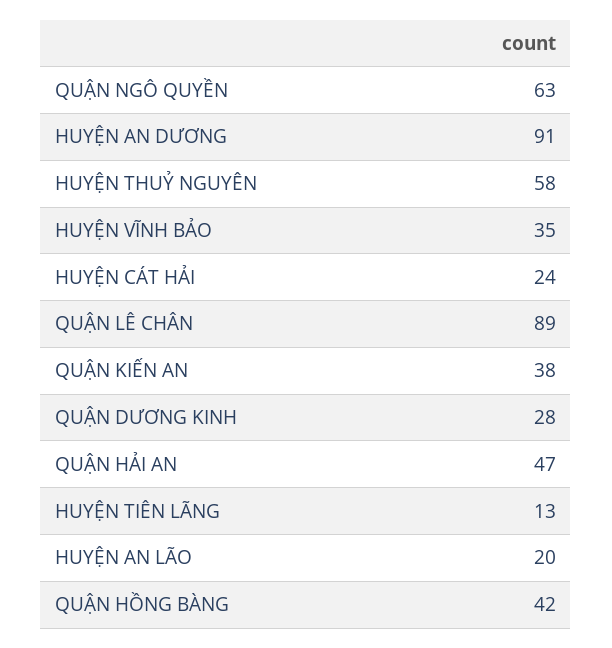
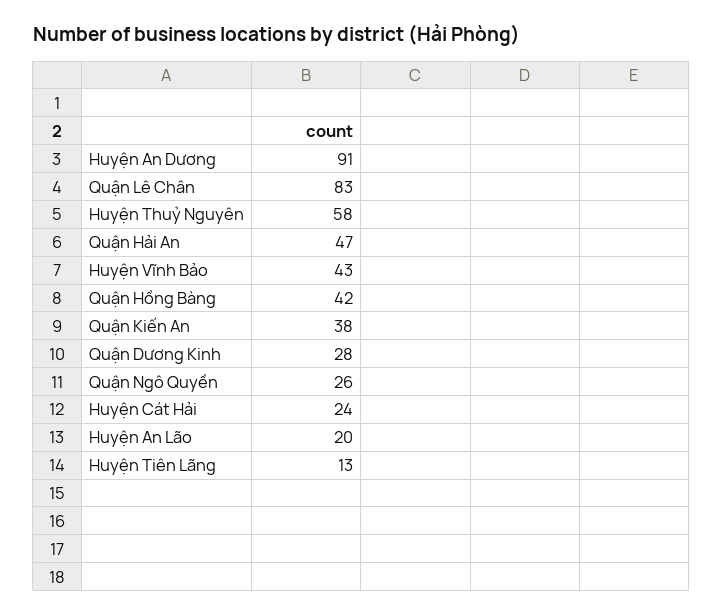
QUẬN NGÔ QUYỀN: 63 -> 26
HUYỆN VĨNH BẢO: 35 -> 43
QUẬN LÊ CHÂN: 89 -> 83

